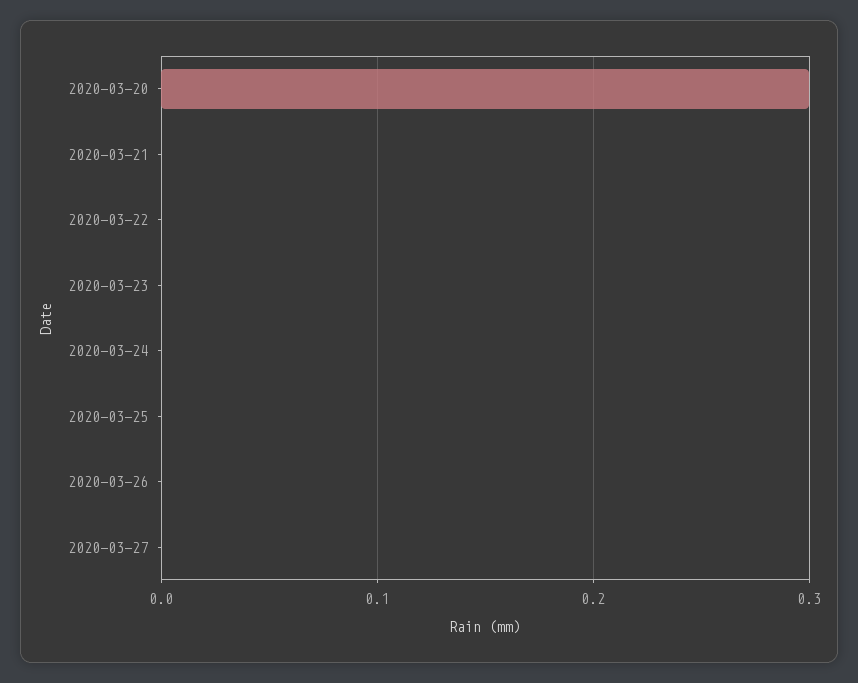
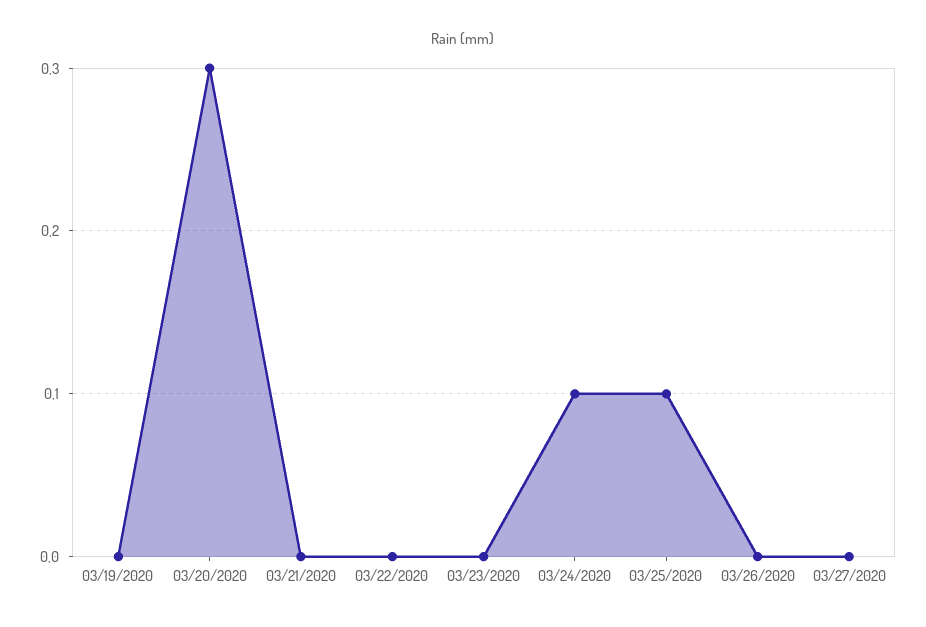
2020-03-24: 0 -> 0.1
2020-03-25: 0 -> 0.1
03/19/2020: none -> 0

